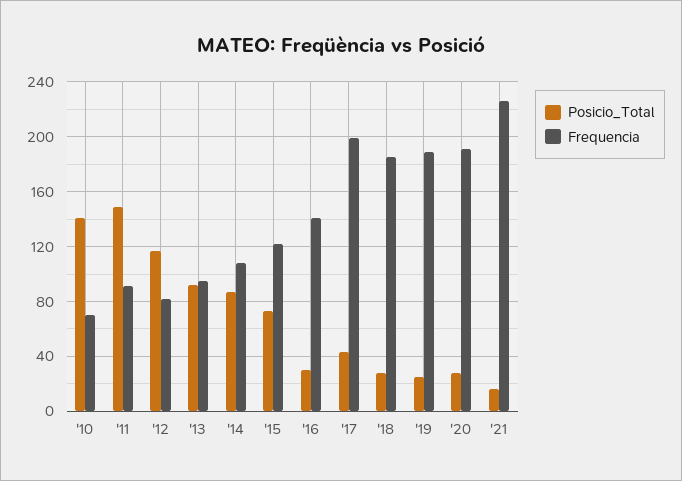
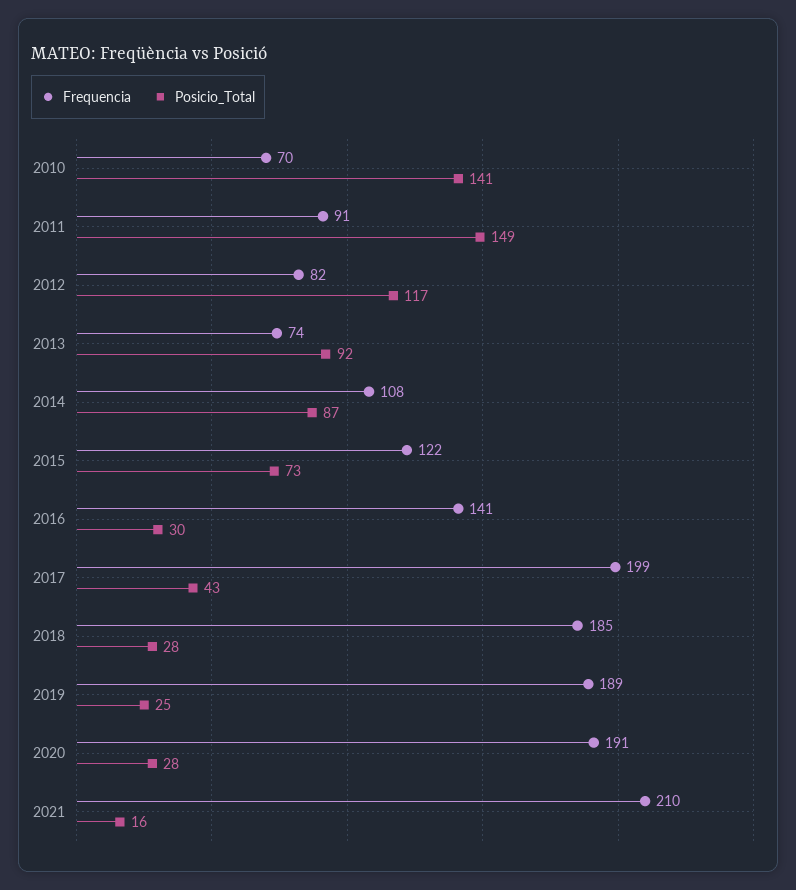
Frequencia, '13: 95 -> 74
Frequencia, '21: 225 -> 210

